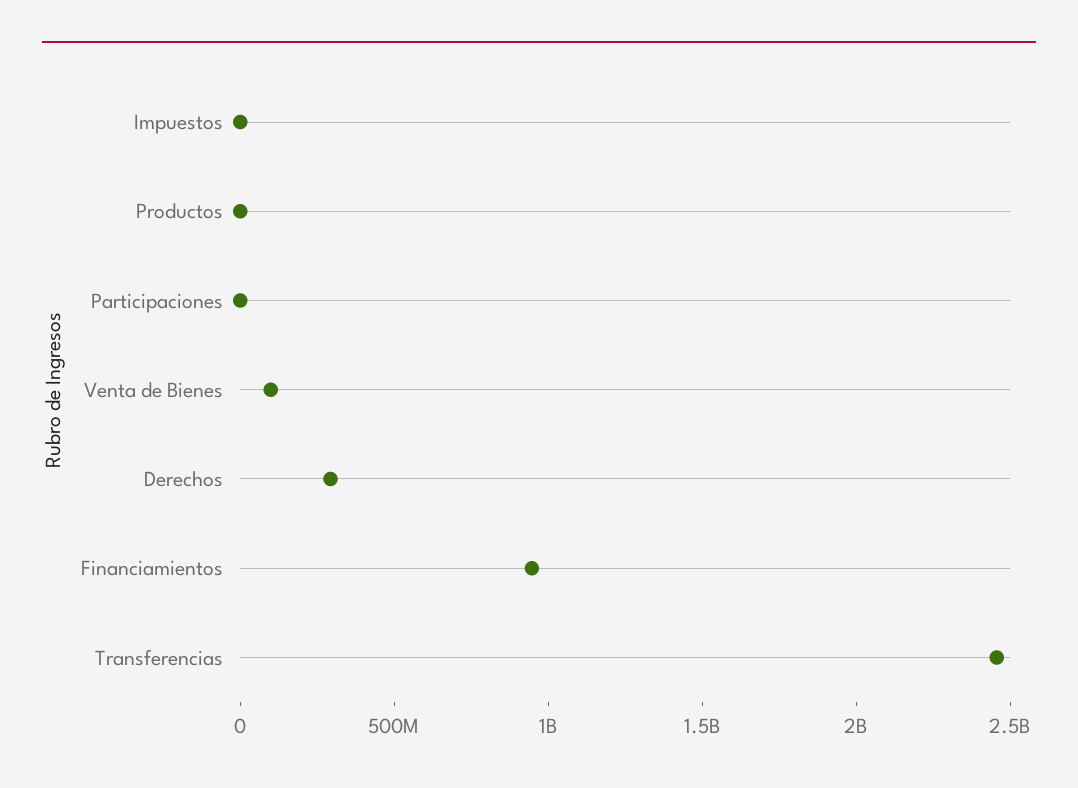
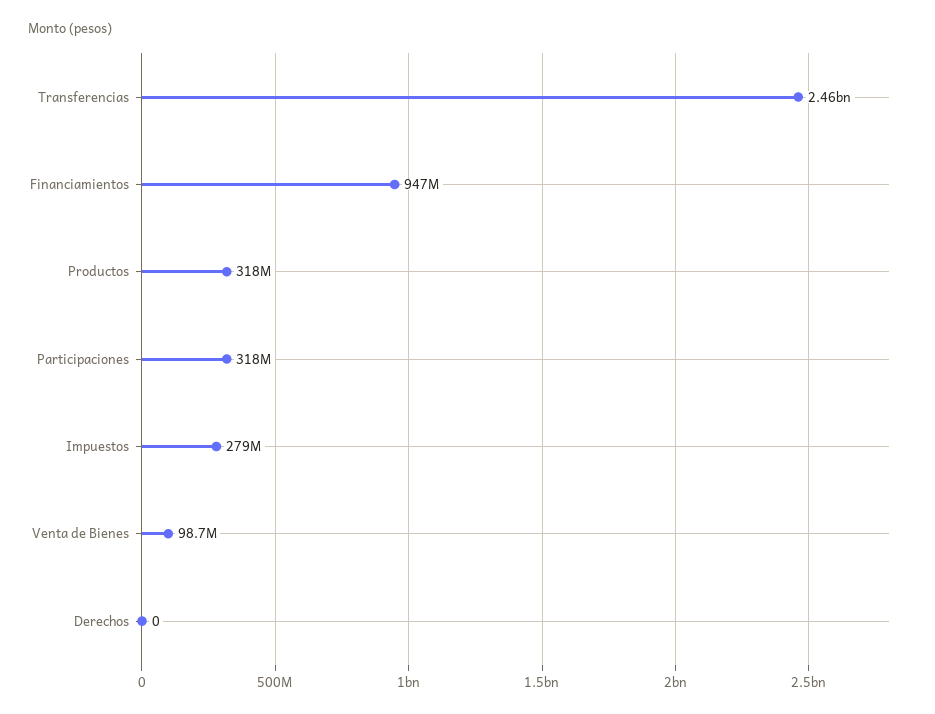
Impuestos: 0 -> 279000000
Productos: 0 -> 318000000
Participaciones: 0 -> 318000000
Derechos: 300000000 -> 0

